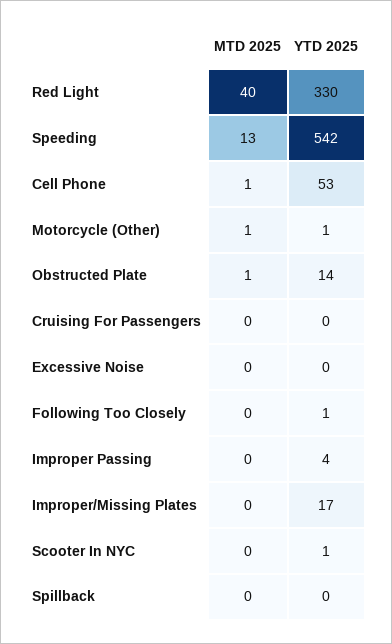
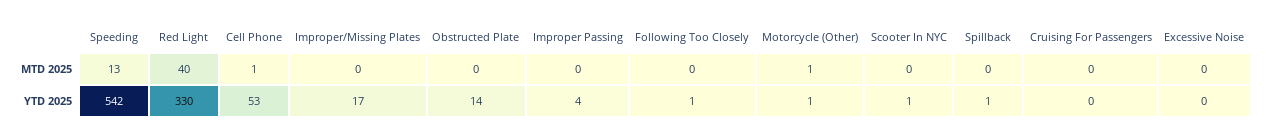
MTD 2025, Obstructed Plate: 1 -> 0
YTD 2025, Spillback: 0 -> 1

